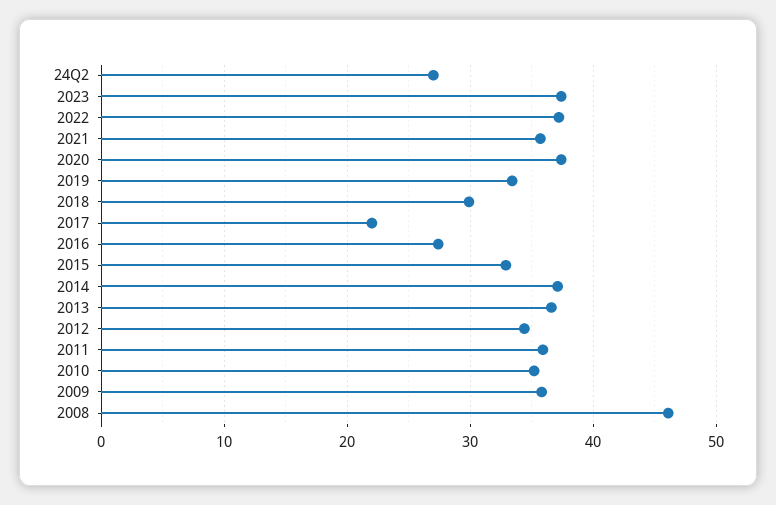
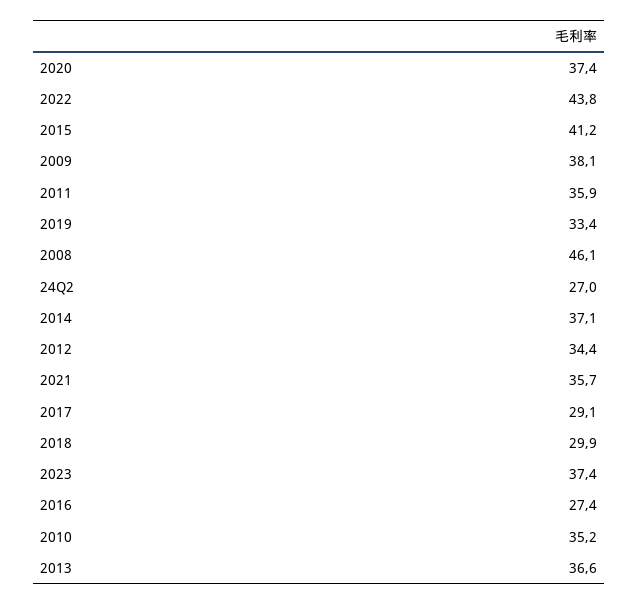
2022: 37 -> 43.8
2017: 22 -> 29.1
2015: 33 -> 41.2
2009: 36 -> 38.1

